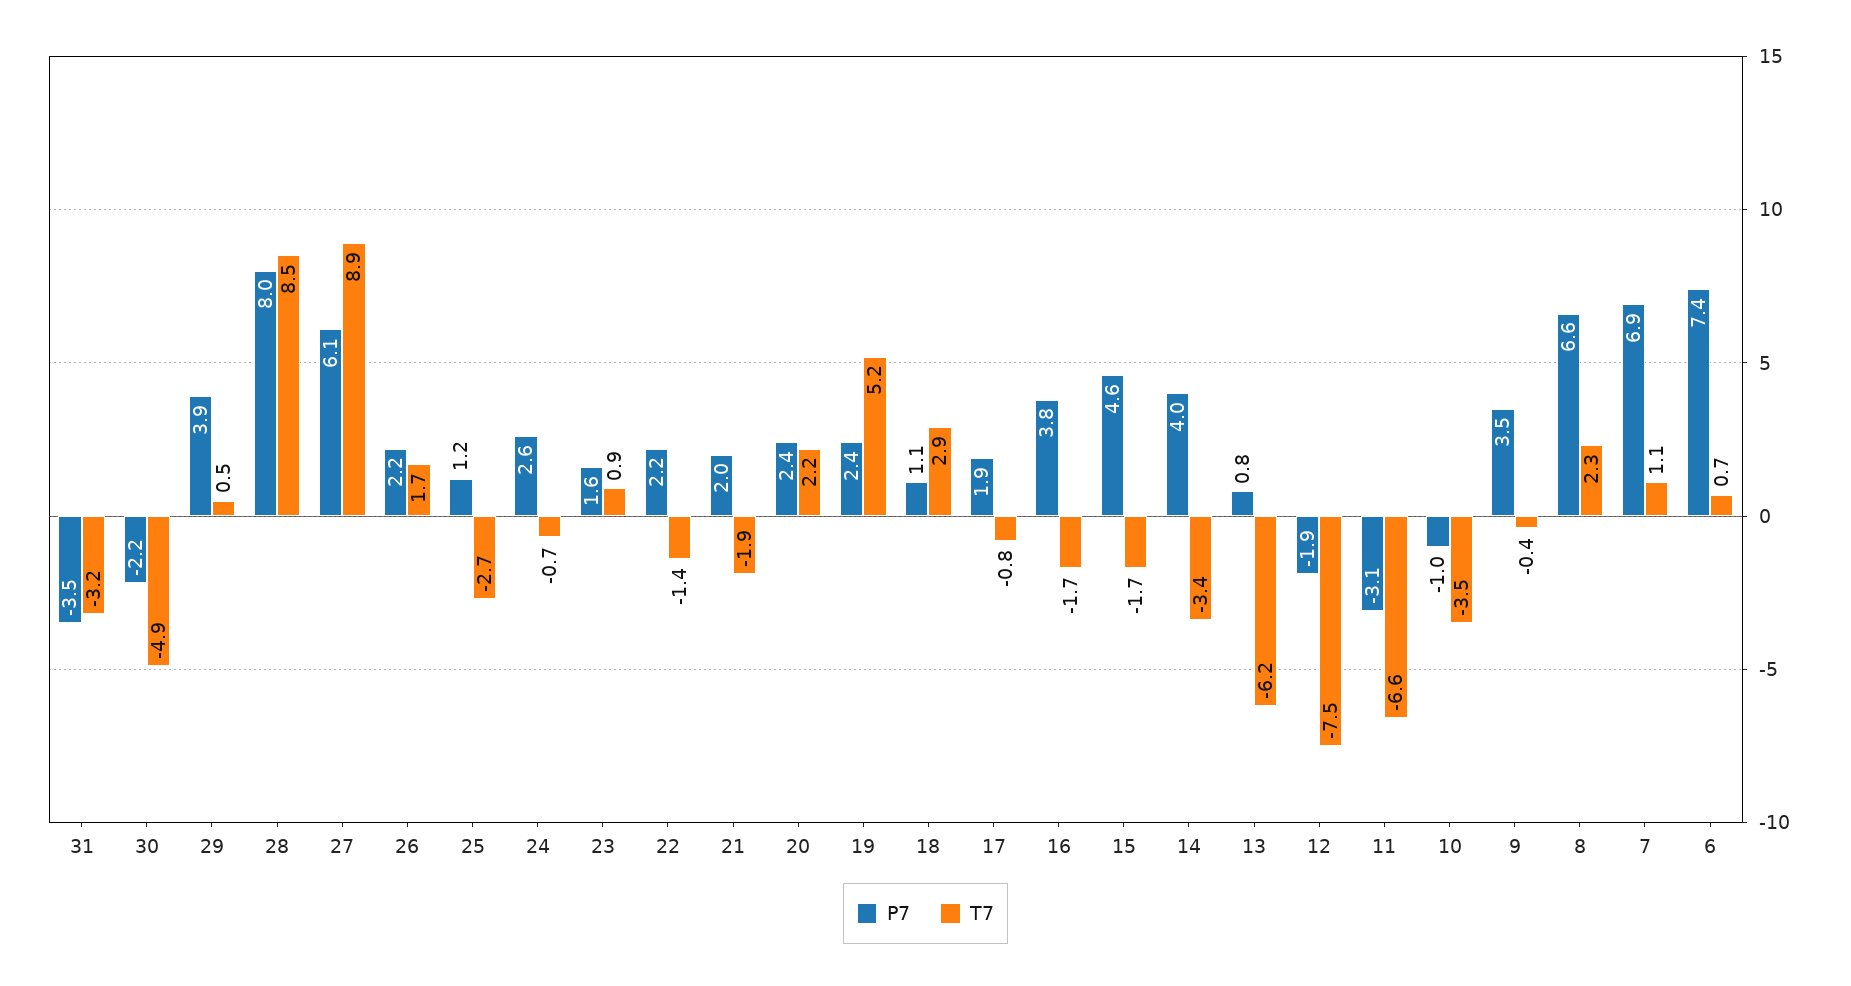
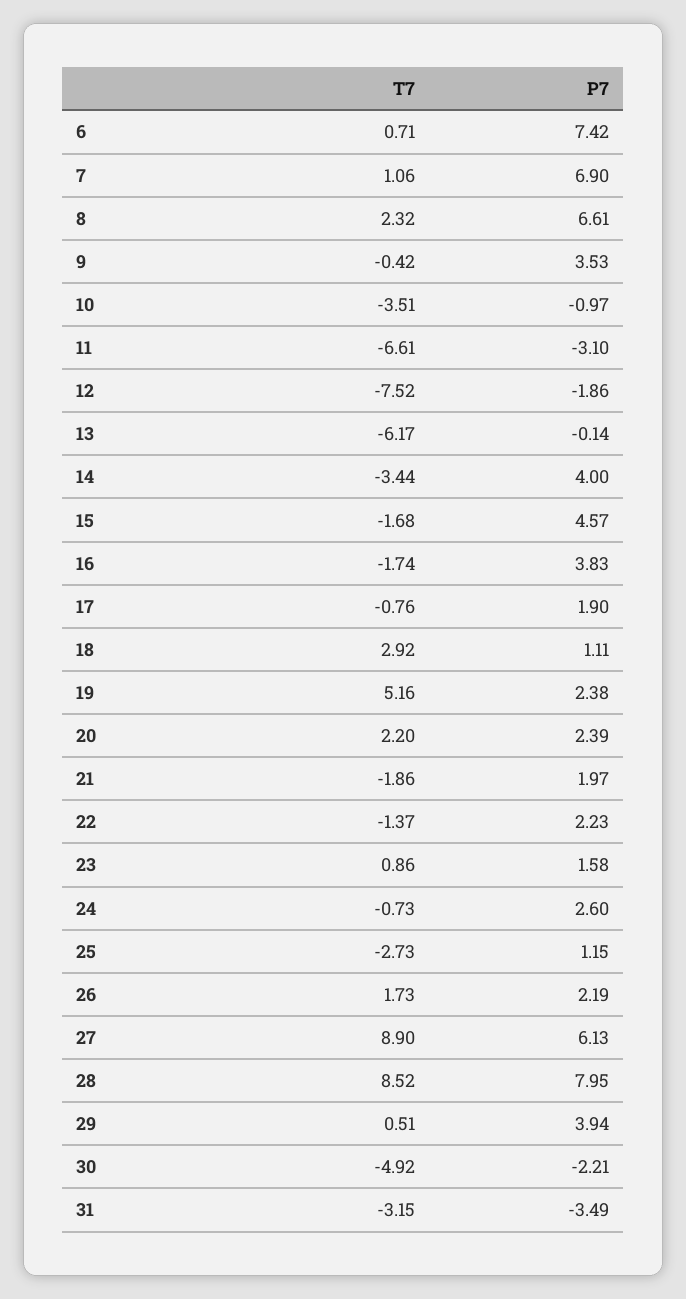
P7, 13: 0.8 -> -0.14

